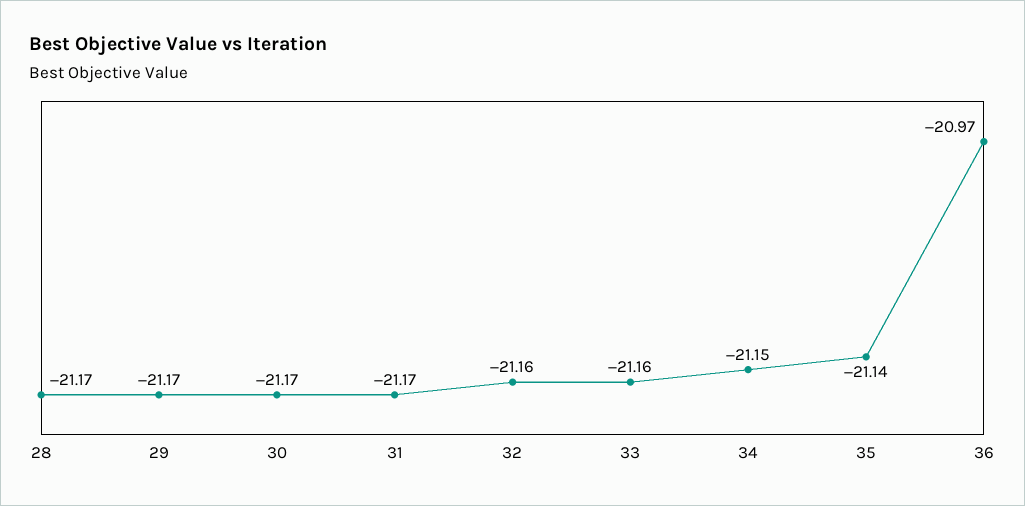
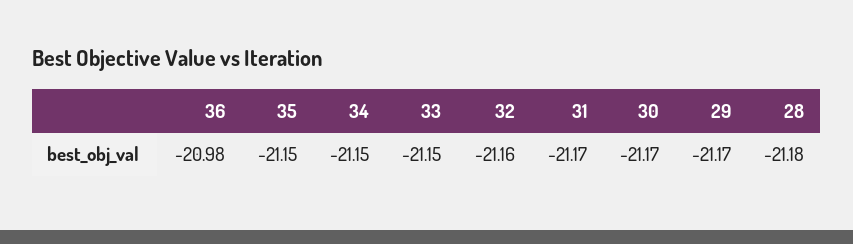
28: -21.17 -> -21.18
33: -21.16 -> -21.15
35: -21.14 -> -21.15
36: -20.97 -> -20.98

